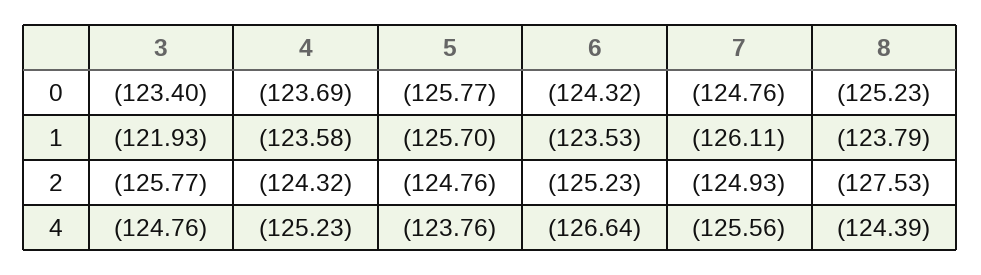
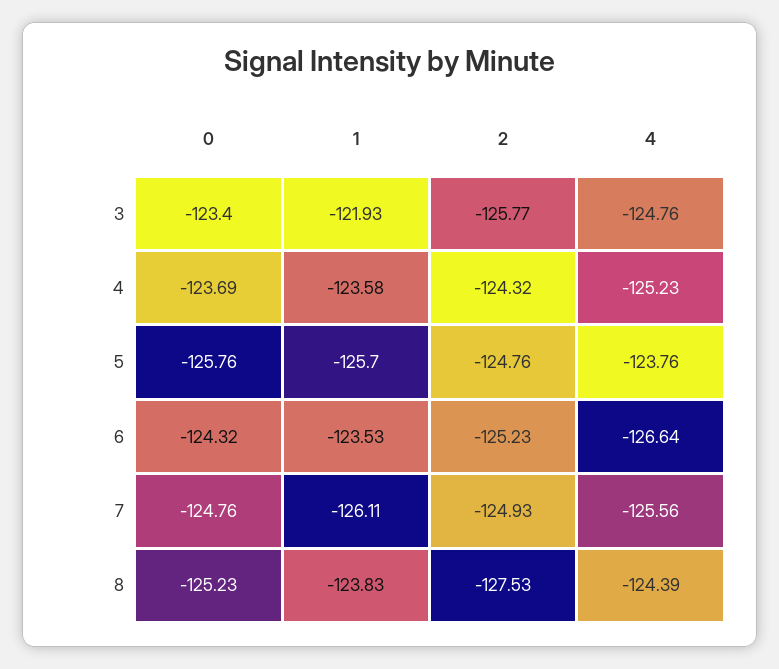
5, 0: -125.77 -> -125.76
8, 1: -123.79 -> -123.83

